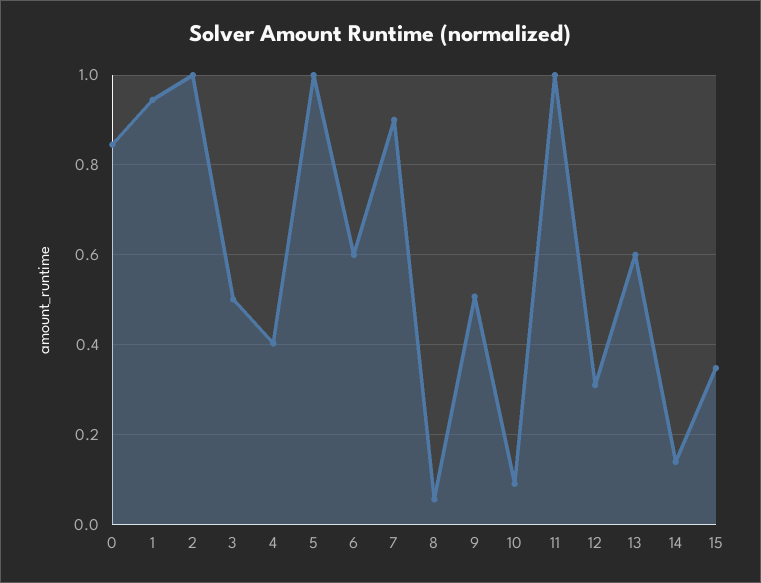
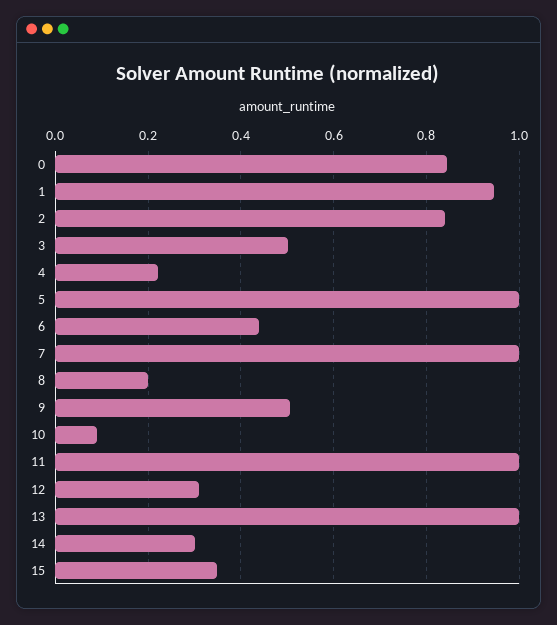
2: 1 -> 0.84
4: 0.4 -> 0.22
6: 0.6 -> 0.44
7: 0.9 -> 1
8: 0.06 -> 0.2
13: 0.6 -> 1
14: 0.14 -> 0.3

